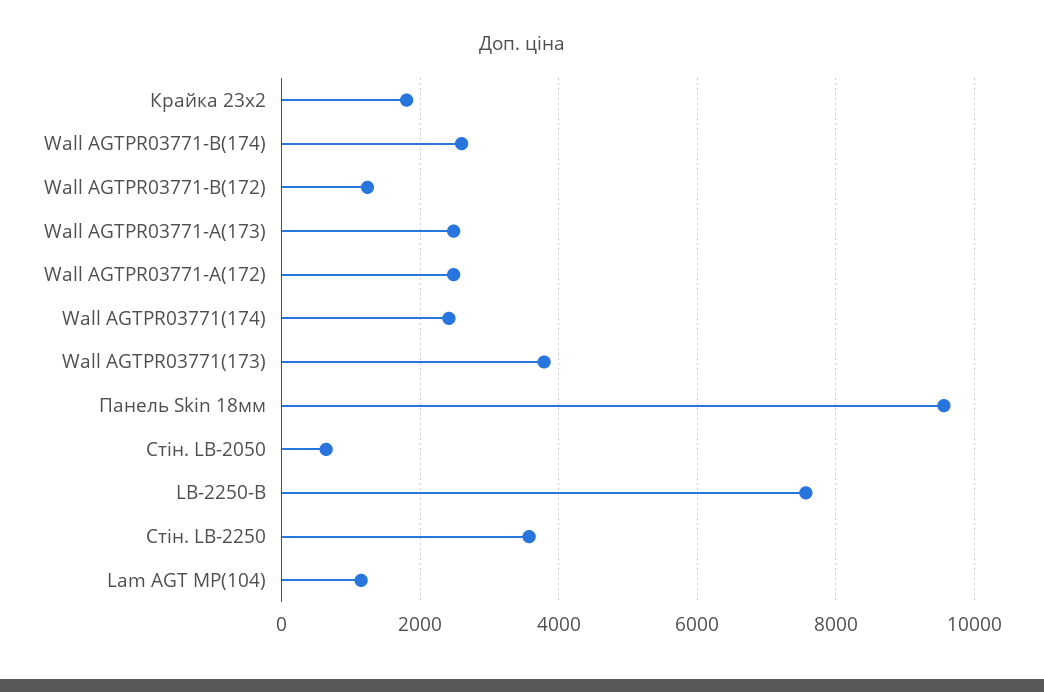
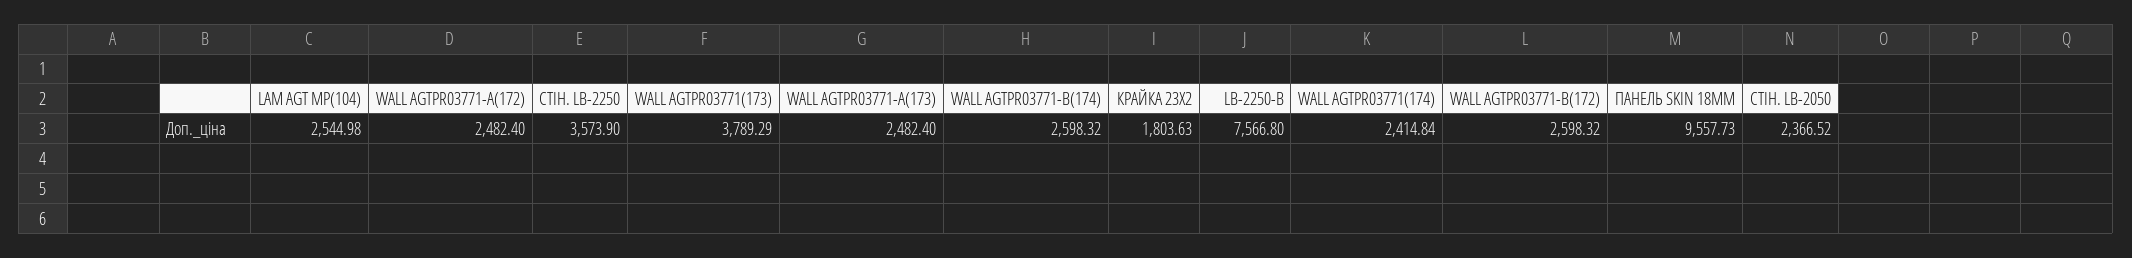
Wall AGTPR03771-B(172): 1200 -> 2598.32
Стін. LB-2050: 600 -> 2366.52
Lam AGT MP(104): 1200 -> 2544.98

